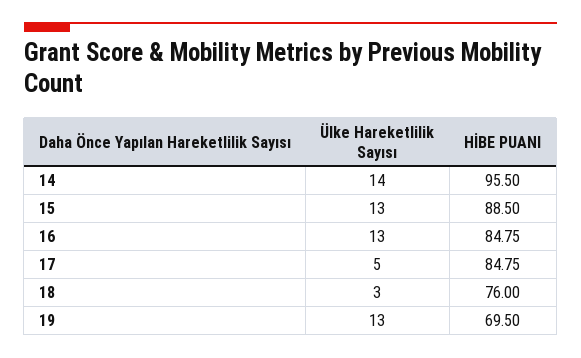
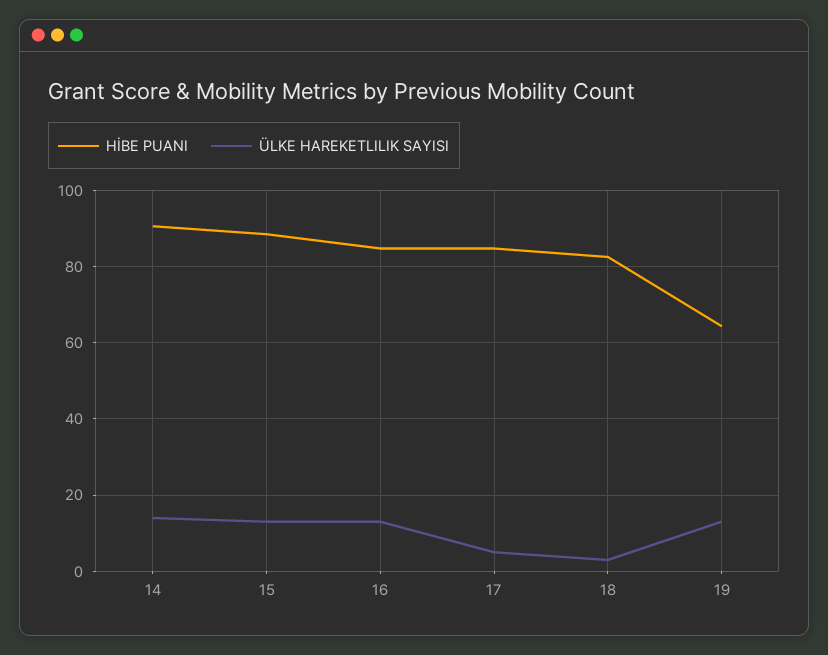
HİBE PUANI, 14: 95.5 -> 90
HİBE PUANI, 18: 76 -> 82
HİBE PUANI, 19: 69.5 -> 64

